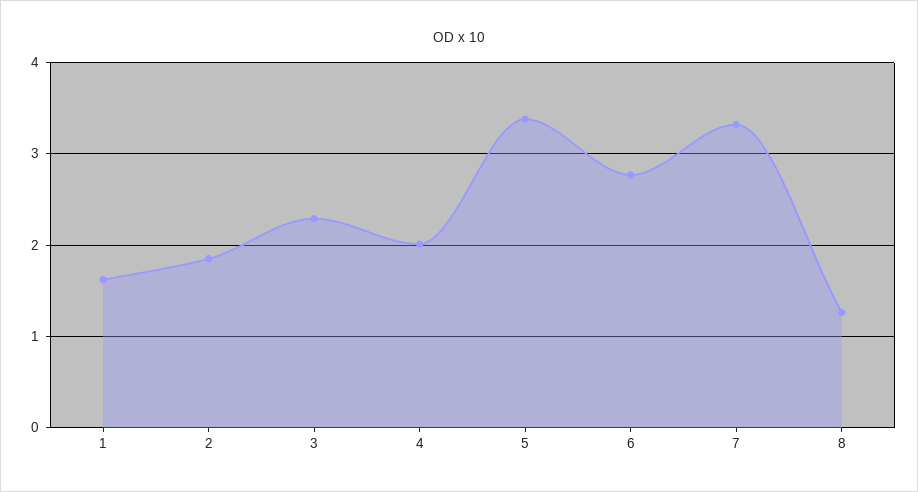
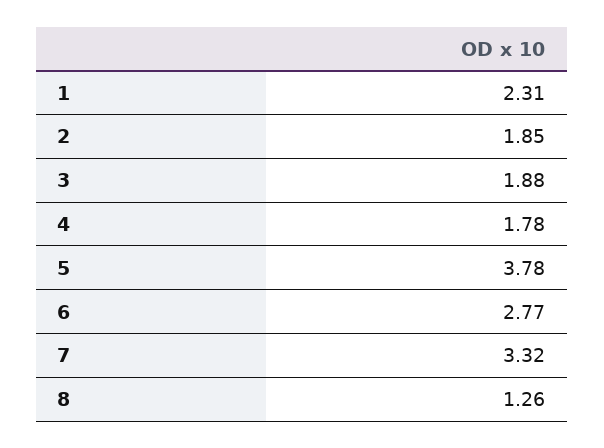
1: 1.6 -> 2.31
3: 2.3 -> 1.88
4: 2 -> 1.78
5: 3.4 -> 3.78

